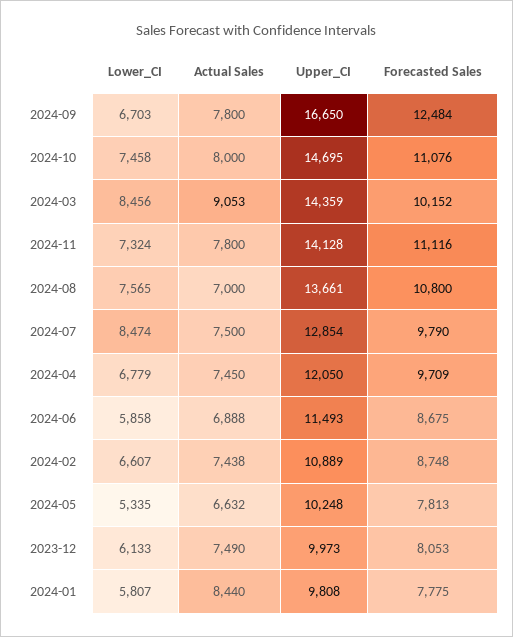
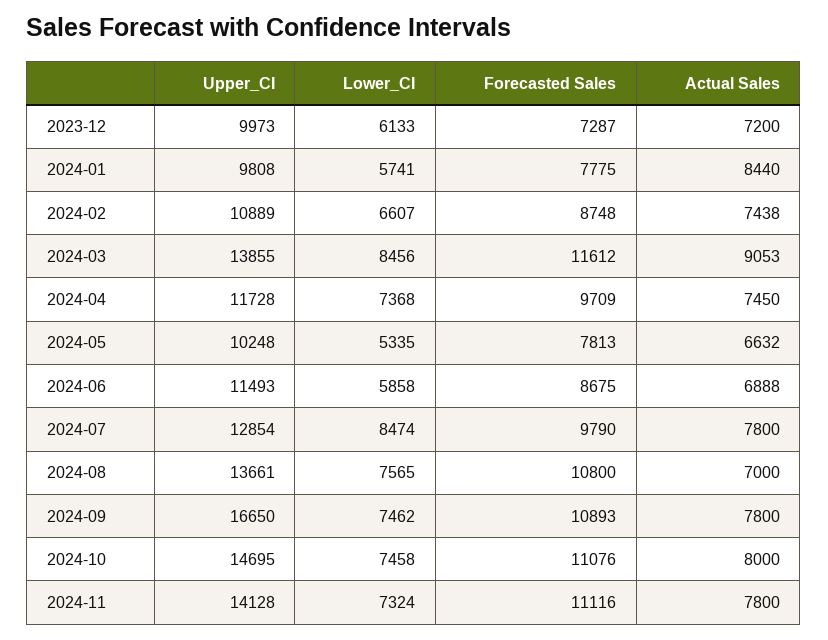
Lower_CI, 2024-09: 6703 -> 7462
Forecasted Sales, 2024-09: 12484 -> 10893
Upper_CI, 2024-03: 14359 -> 13855
Forecasted Sales, 2024-03: 10152 -> 11612
Actual Sales, 2024-07: 7500 -> 7800
Lower_CI, 2024-04: 6779 -> 7368
Upper_CI, 2024-04: 12050 -> 11728
Actual Sales, 2023-12: 7490 -> 7200
Forecasted Sales, 2023-12: 8053 -> 7287
Lower_CI, 2024-01: 5807 -> 5741

